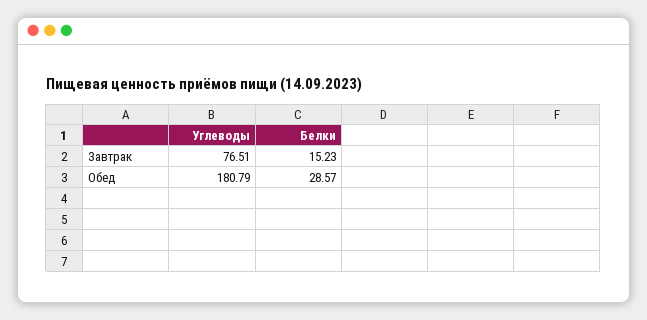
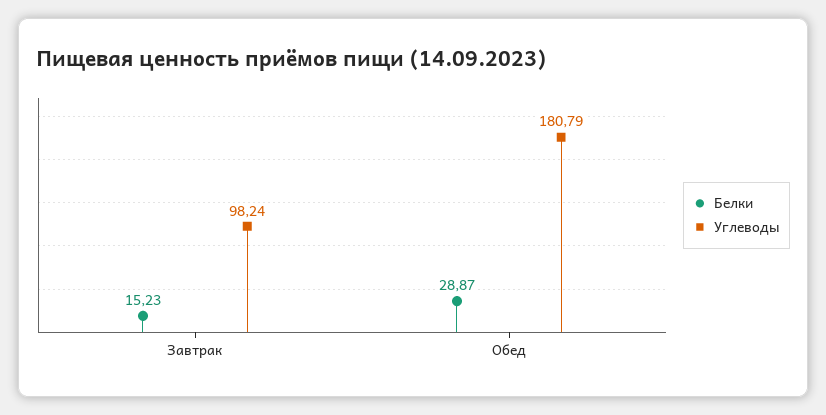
Углеводы, Завтрак: 76.51 -> 98.24
Белки, Обед: 28.57 -> 28.87

